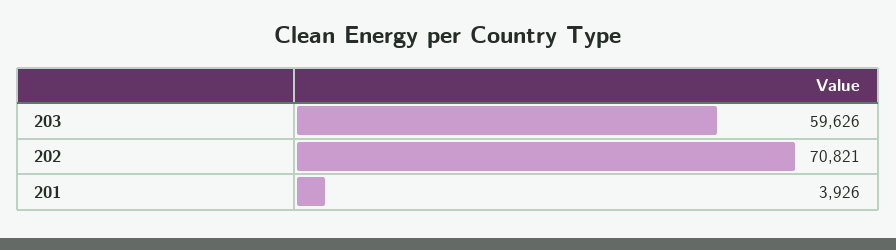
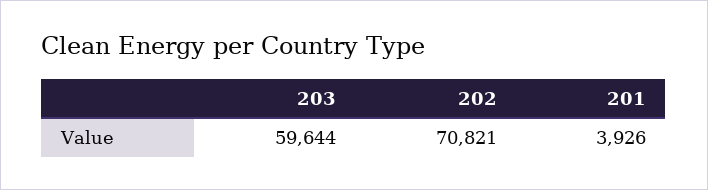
203: 59626 -> 59644

